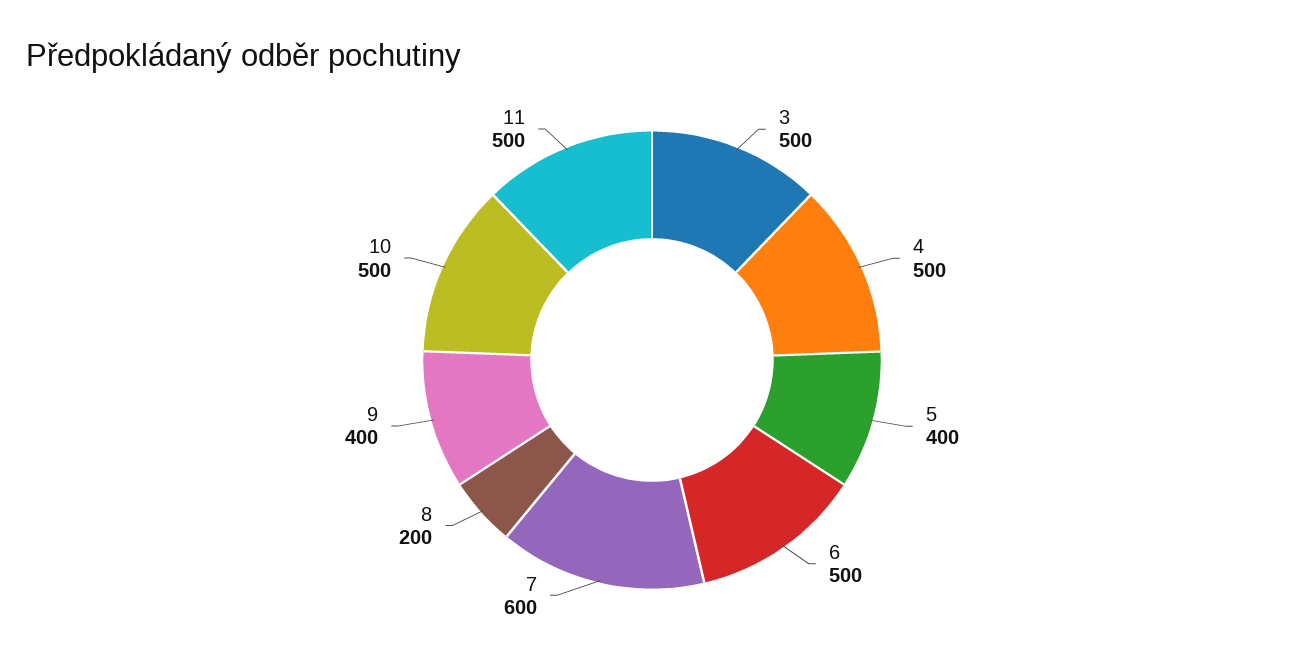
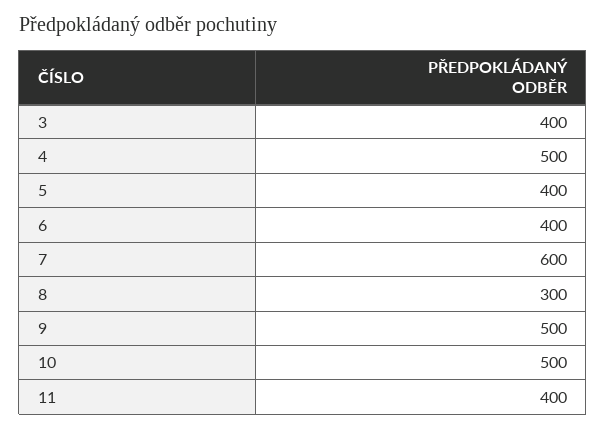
3: 500 -> 400
6: 500 -> 400
8: 200 -> 300
9: 400 -> 500
11: 500 -> 400

